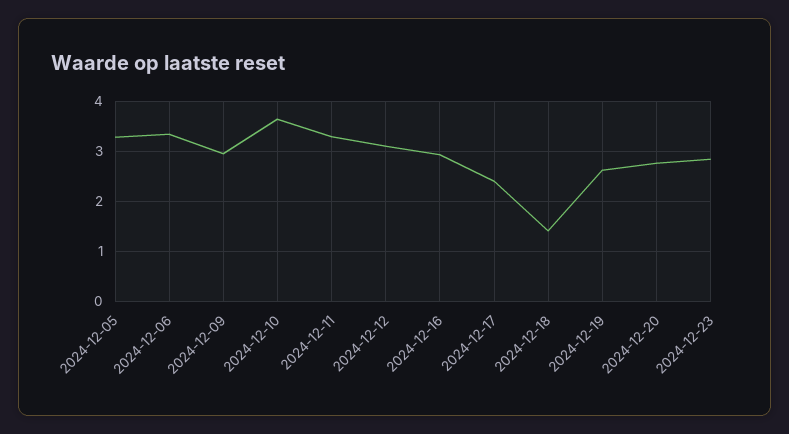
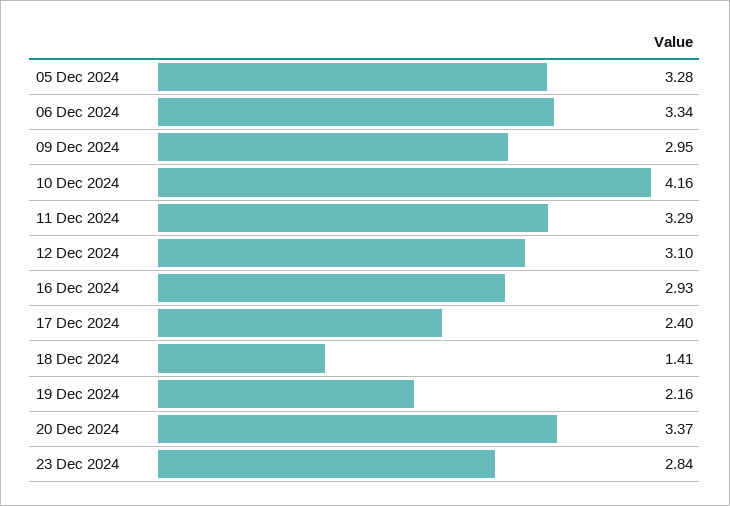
2024-12-10: 3.6 -> 4.16
2024-12-19: 2.6 -> 2.16
2024-12-20: 2.8 -> 3.37

